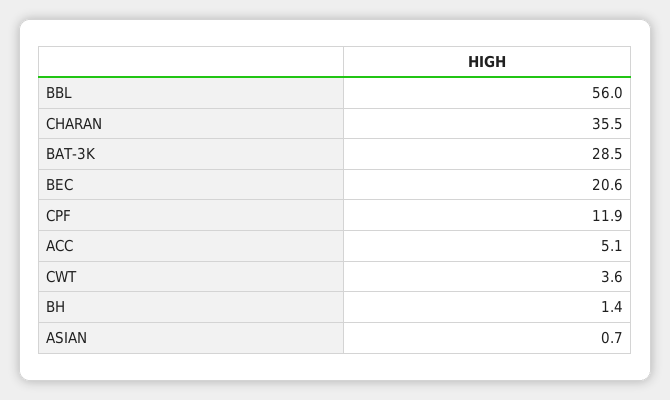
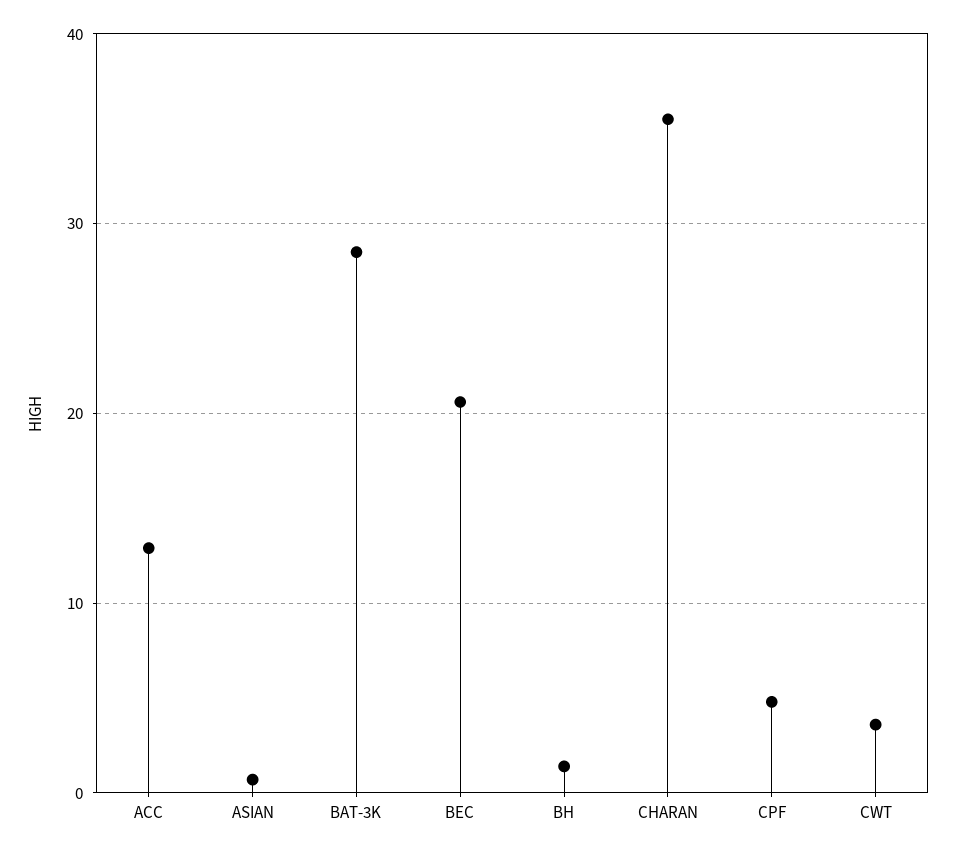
BBL: 56 -> none
CPF: 11.9 -> 5
ACC: 5.1 -> 13

